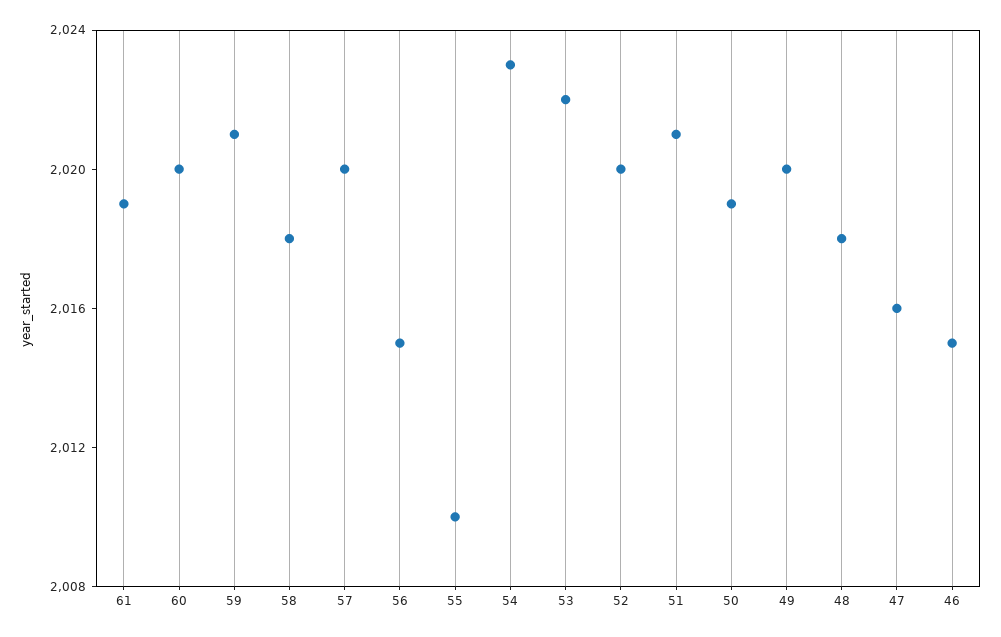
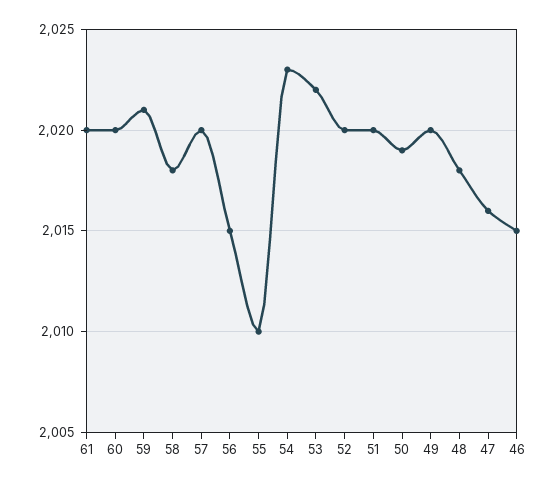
61: 2019 -> 2020
51: 2021 -> 2020

